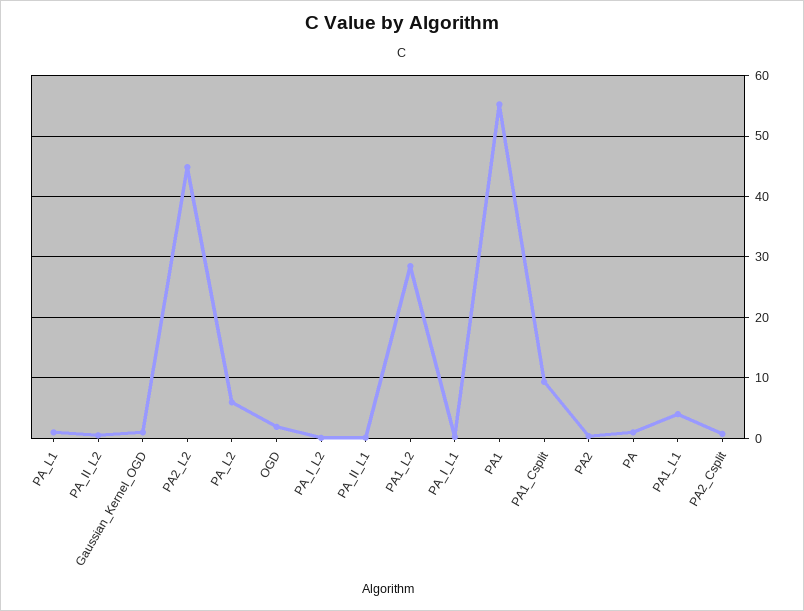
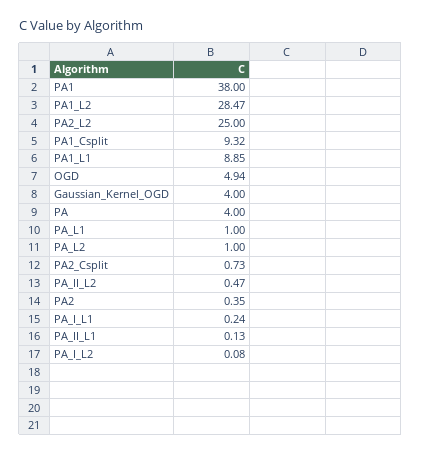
Gaussian_Kernel_OGD: 1 -> 4
PA2_L2: 45 -> 25
PA_L2: 6 -> 1
OGD: 2 -> 4.94
PA1: 55 -> 38
PA: 1 -> 4
PA1_L1: 4 -> 8.85

